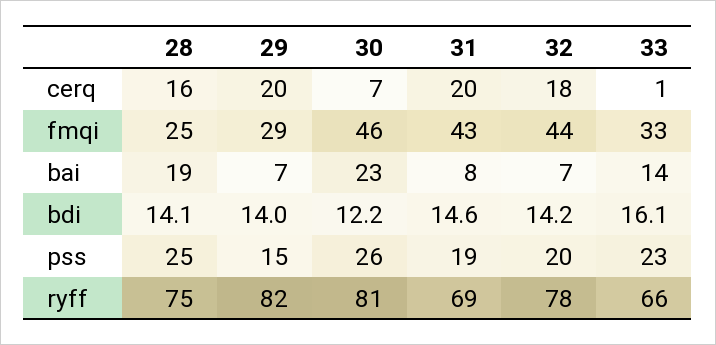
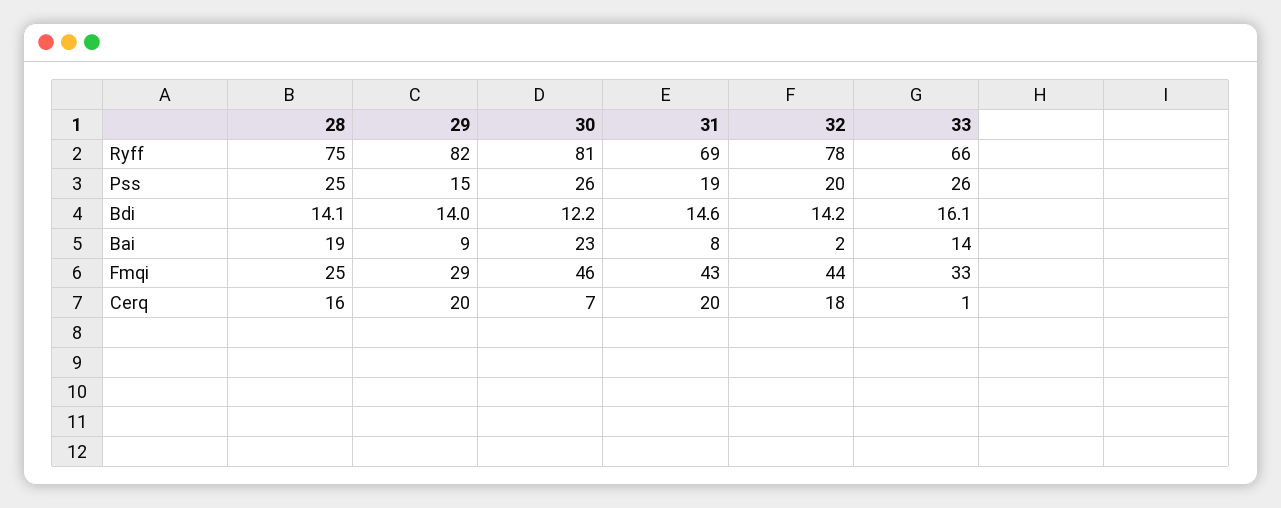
29, bai: 7 -> 9
32, bai: 7 -> 2
33, pss: 23 -> 26

